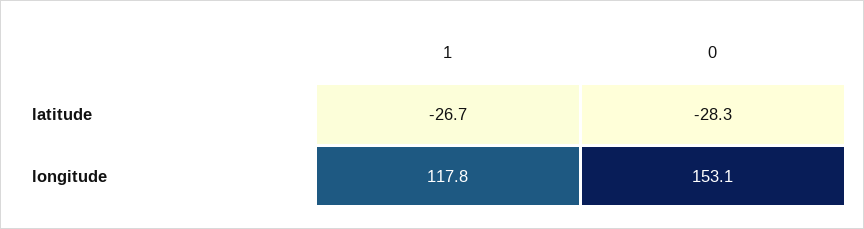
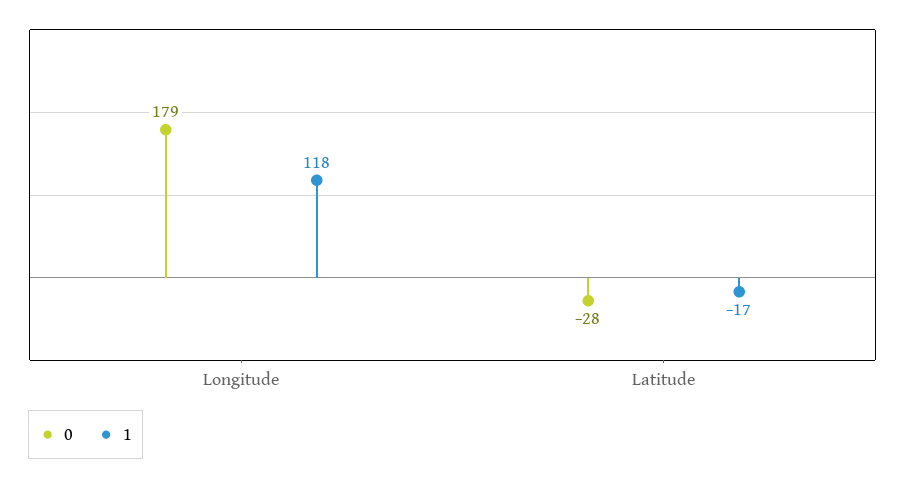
1, latitude: -26.7 -> -17
0, longitude: 153.1 -> 179

